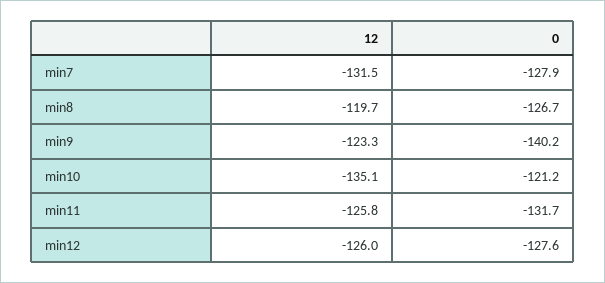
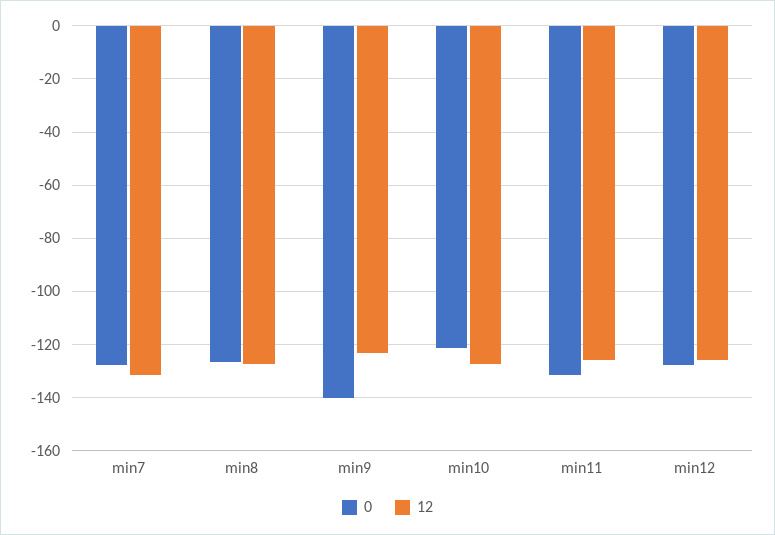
12, min8: -119.7 -> -127.5
12, min10: -135.1 -> -127.5

